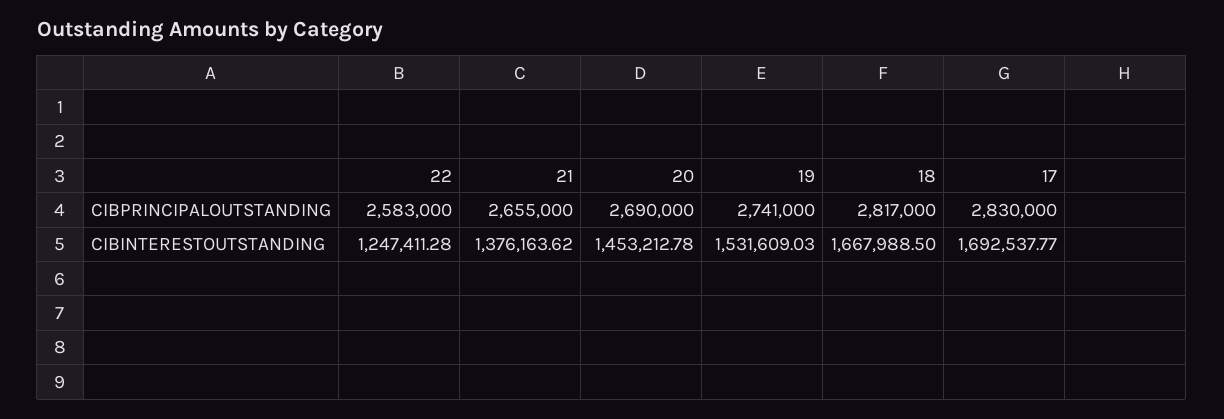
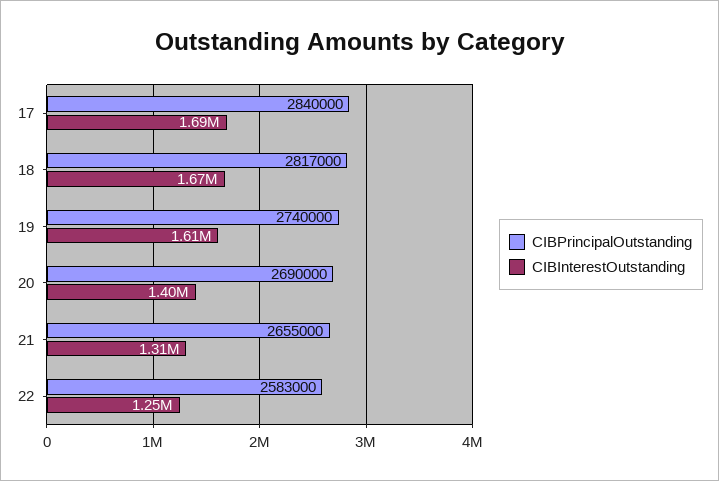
CIBPRINCIPALOUTSTANDING, 19: 2741000 -> 2740000
CIBPRINCIPALOUTSTANDING, 17: 2830000 -> 2840000
CIBINTERESTOUTSTANDING, 21: 1376163.62 -> 1310000
CIBINTERESTOUTSTANDING, 20: 1453212.78 -> 1400000
CIBINTERESTOUTSTANDING, 19: 1531609.03 -> 1610000

